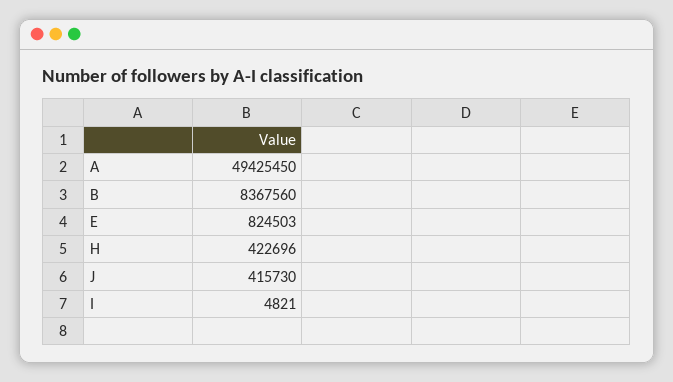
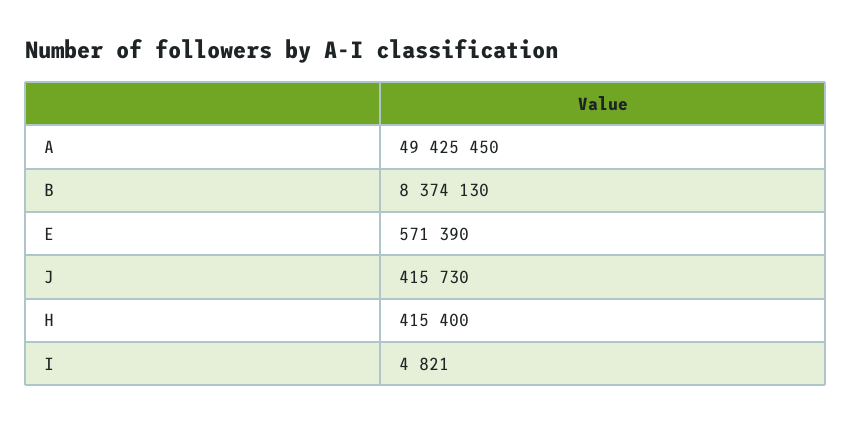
B: 8367560 -> 8374130
E: 824503 -> 571390
H: 422696 -> 415400

